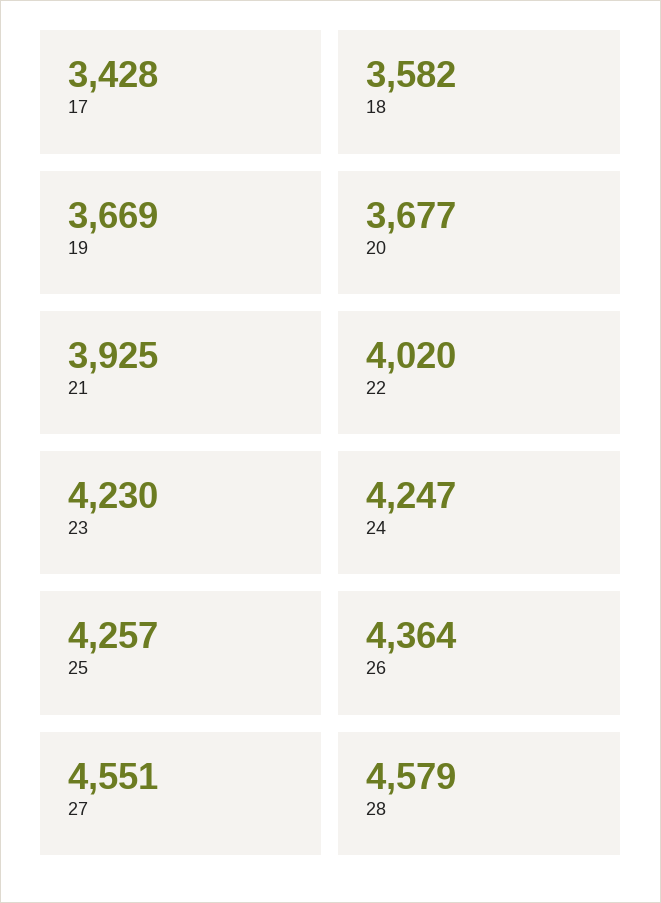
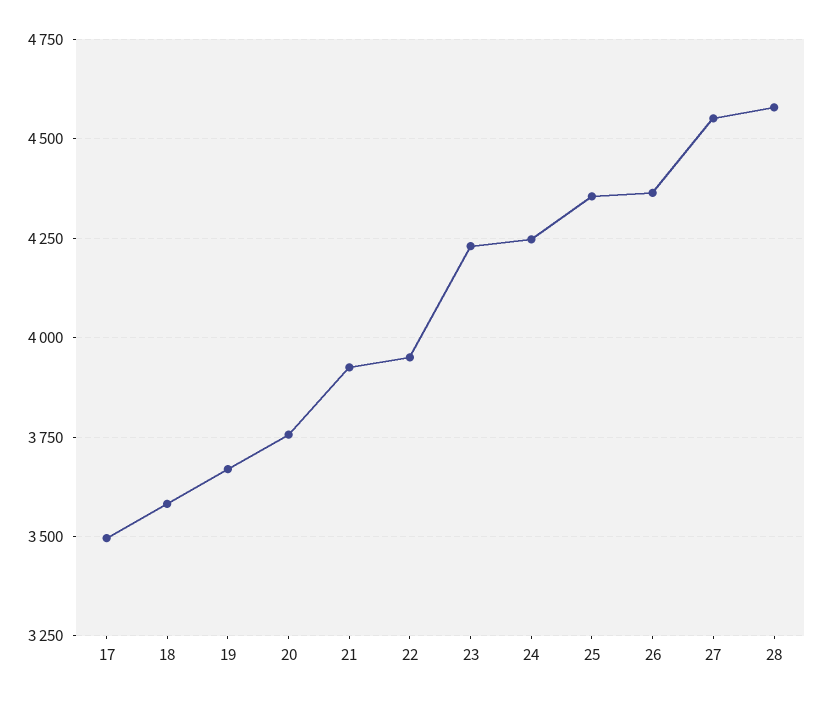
17: 3428 -> 3500
20: 3677 -> 3750
22: 4020 -> 3950
25: 4257 -> 4350

